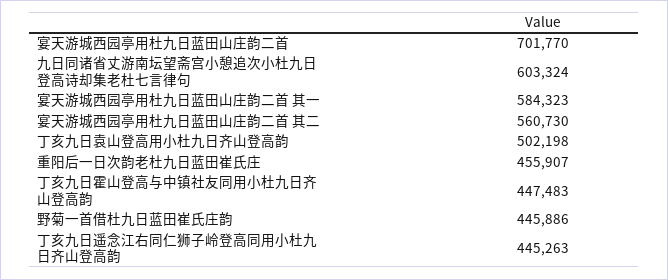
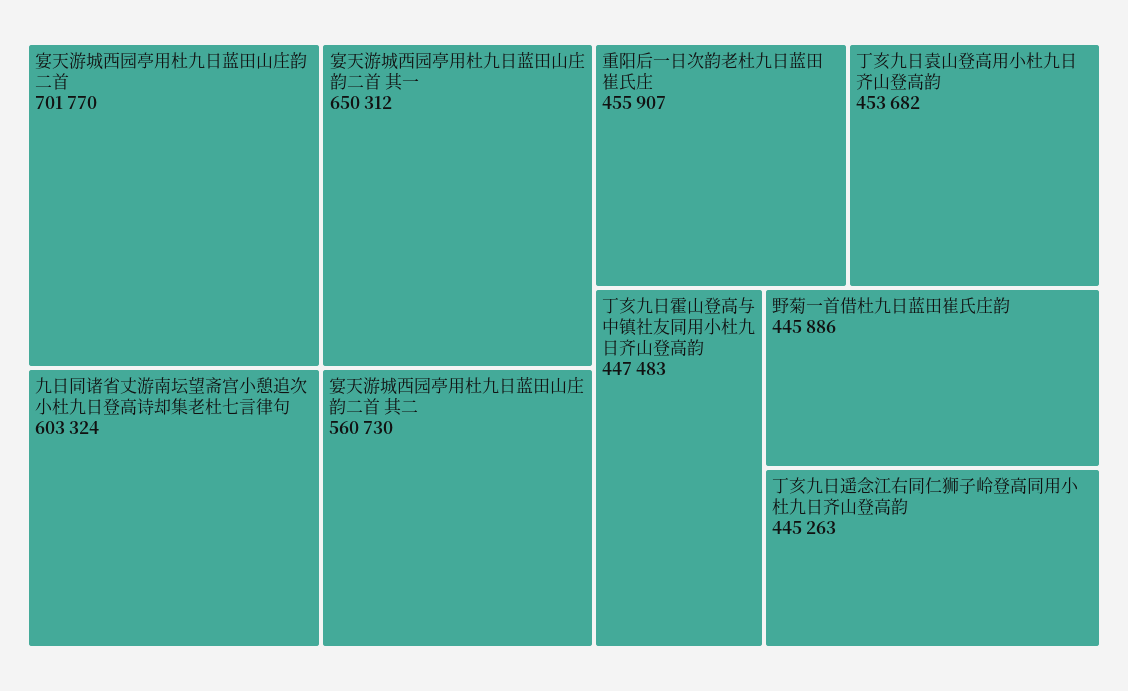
宴天游城西园亭用杜九日蓝田山庄韵二首 其一: 584323 -> 650312
丁亥九日袁山登高用小杜九日齐山登高韵: 502198 -> 453682

